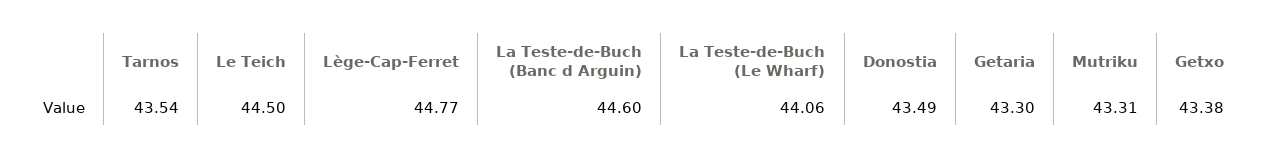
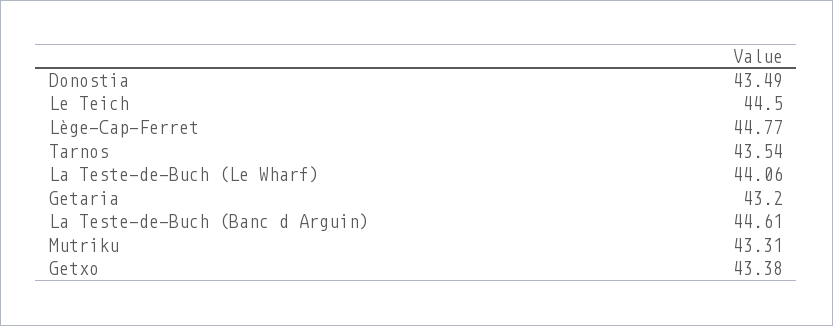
La Teste-de-Buch (Banc d Arguin): 44.6 -> 44.61
Getaria: 43.3 -> 43.2

